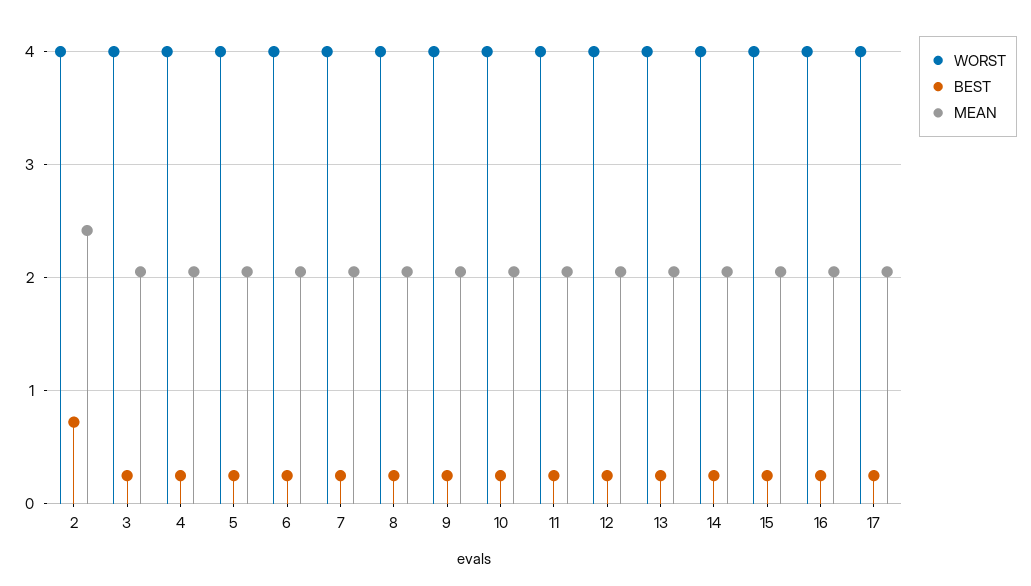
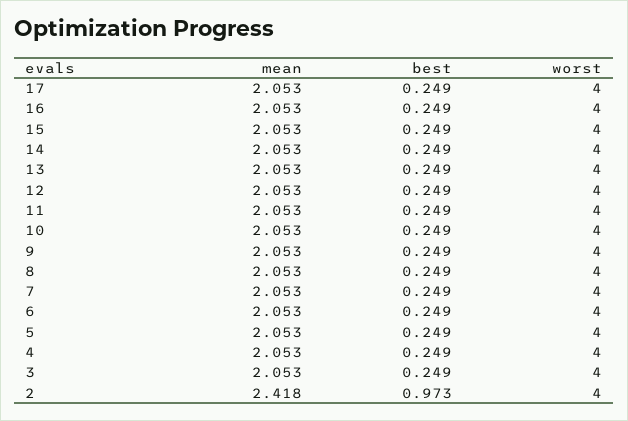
BEST, 2: 0.7 -> 0.973

